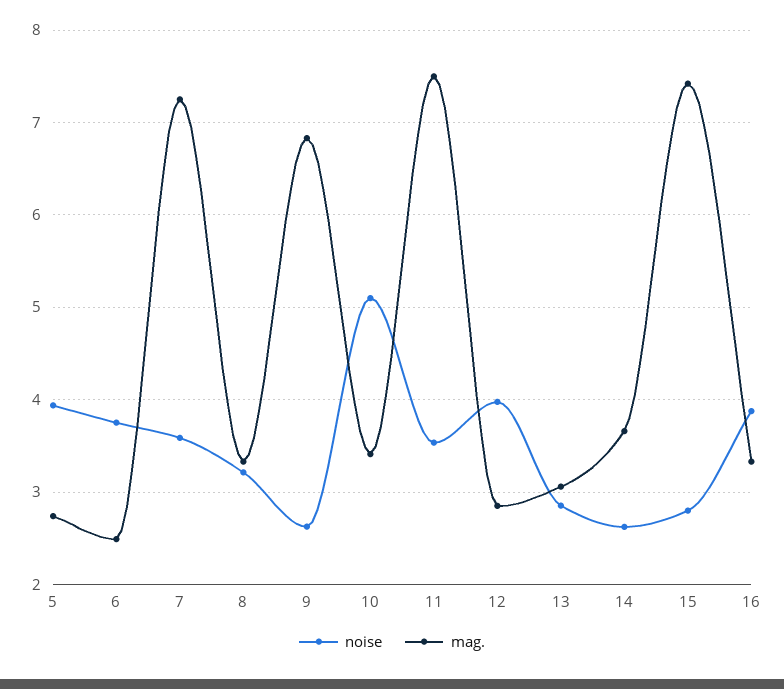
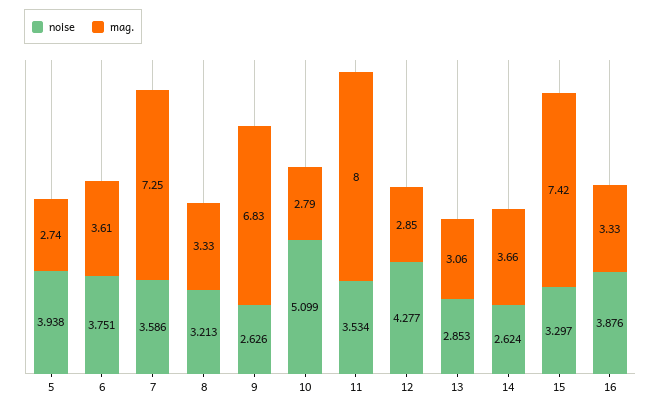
mag., 6: 2.5 -> 3.61
mag., 10: 3.4 -> 2.79
mag., 11: 7.5 -> 8
noise, 12: 4 -> 4.277
noise, 15: 2.8 -> 3.297

